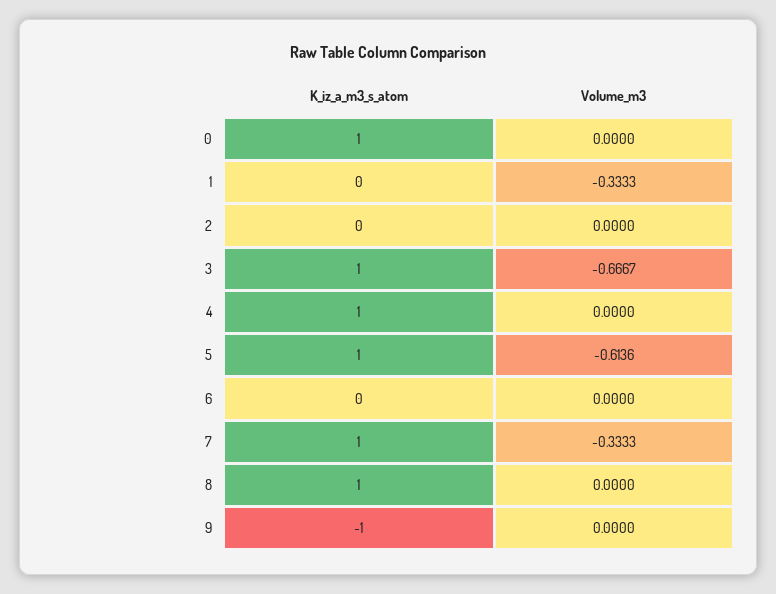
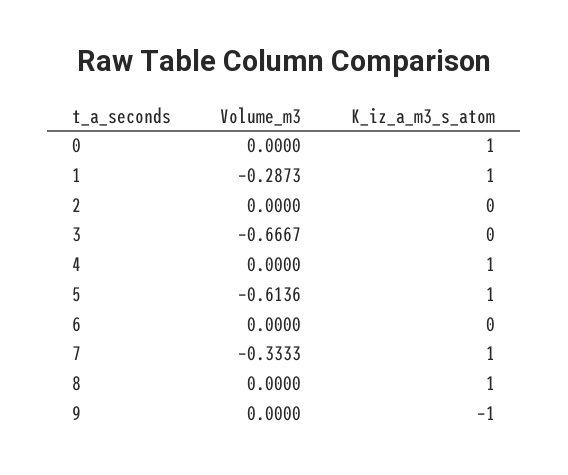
K_iz_a_m3_s_atom, 1: 0 -> 1
Volume_m3, 1: -0.3333 -> -0.2873
K_iz_a_m3_s_atom, 3: 1 -> 0

